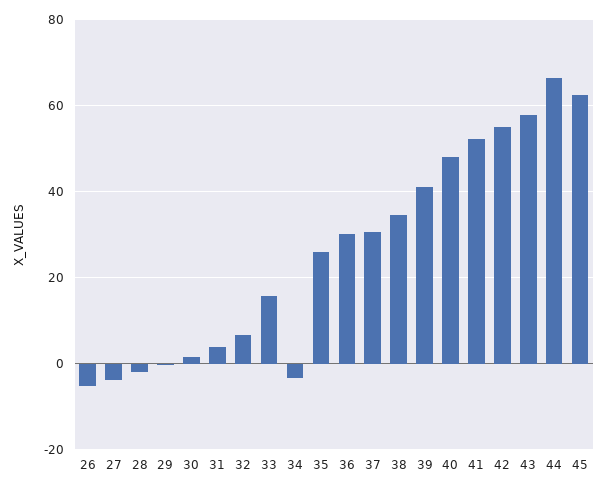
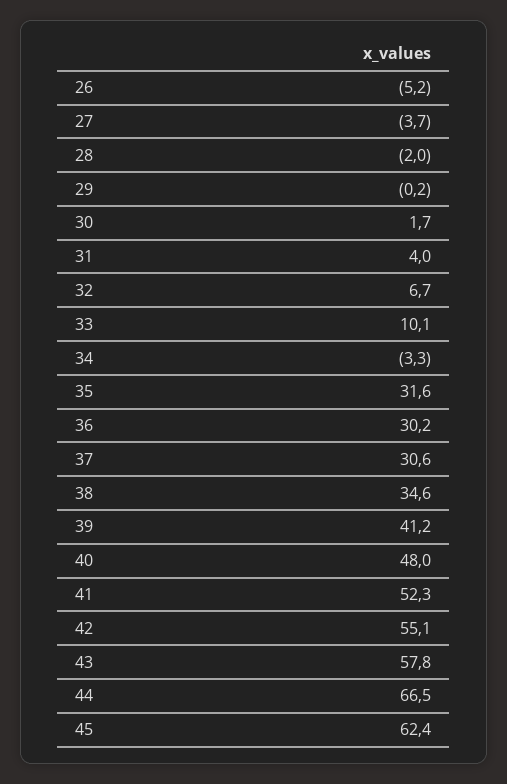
33: 16 -> 10.1
35: 26 -> 31.6

